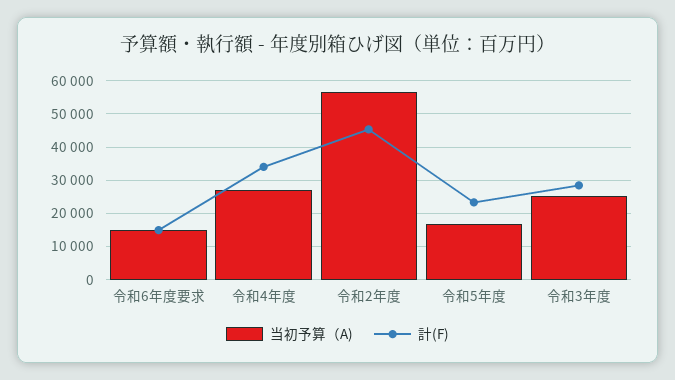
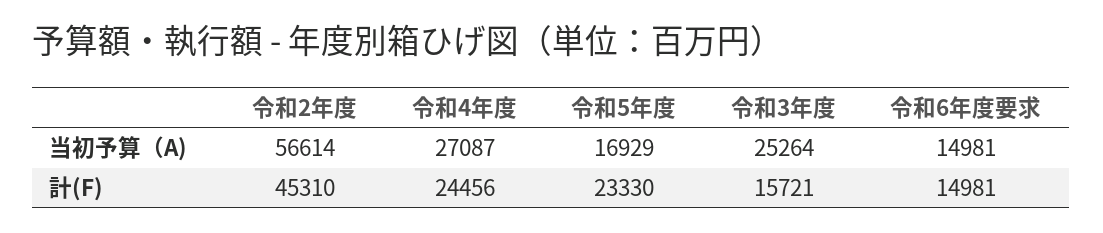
計(F), 令和4年度: 34000 -> 24456
計(F), 令和3年度: 28000 -> 15721

